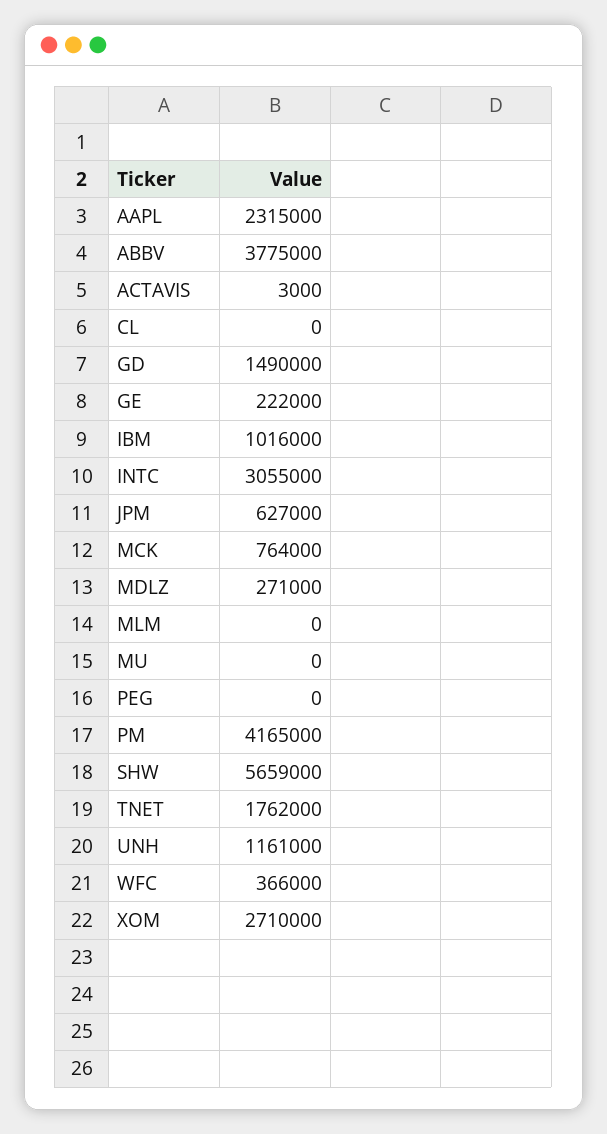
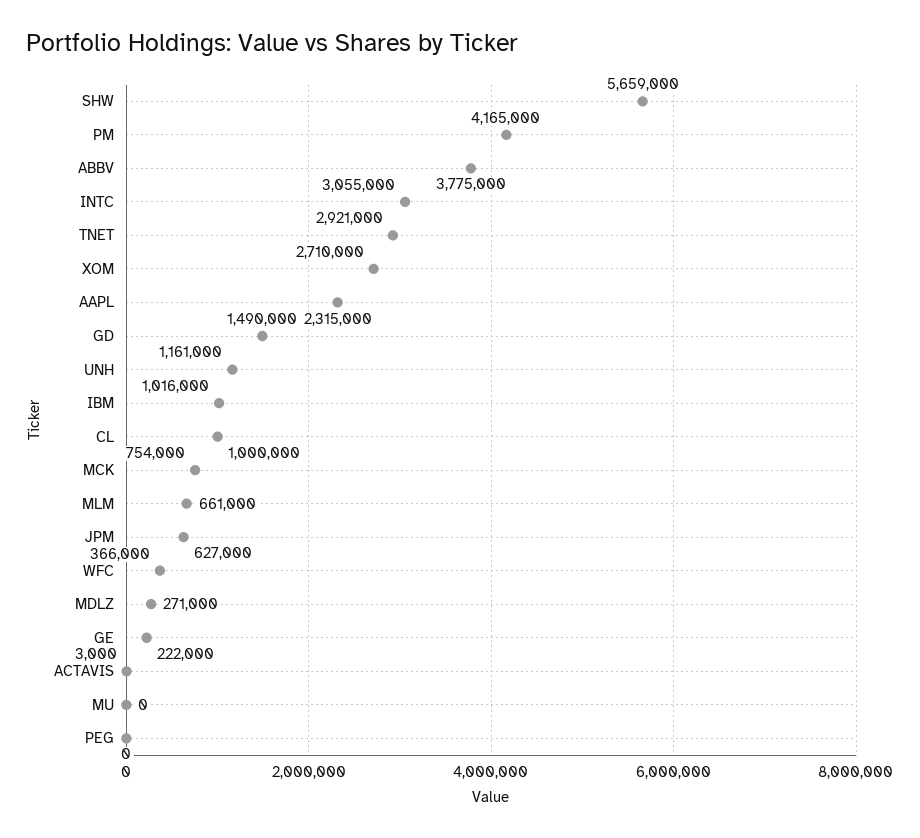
CL: 0 -> 1000000
MCK: 764000 -> 754000
MLM: 0 -> 661000
TNET: 1762000 -> 2921000

